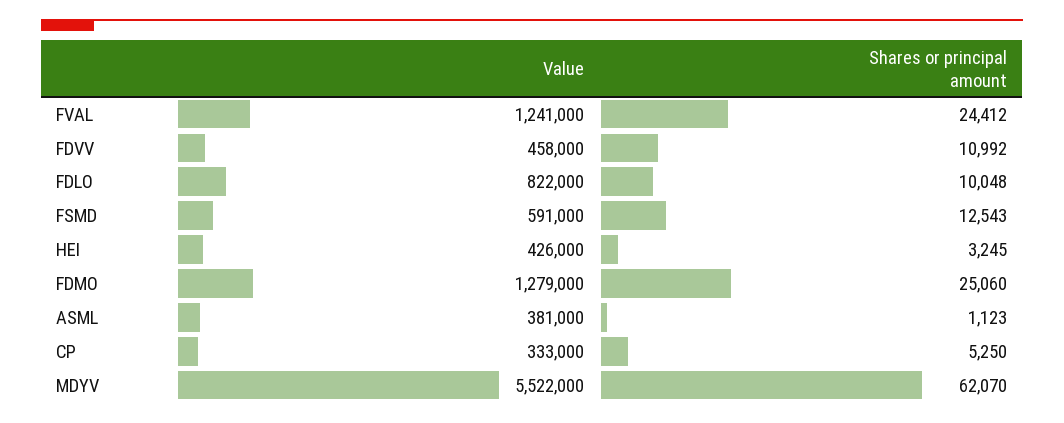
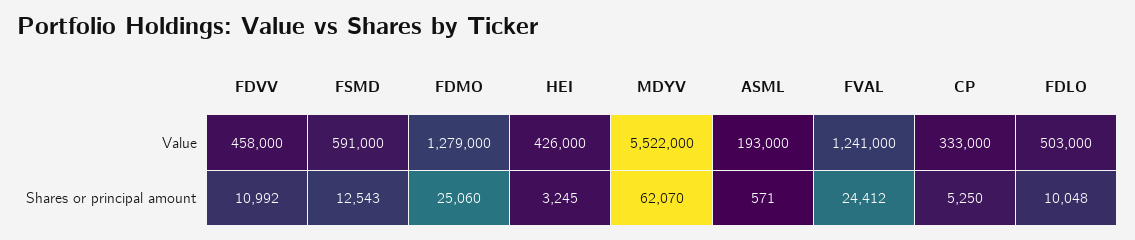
Value, FDLO: 822000 -> 503000
Value, ASML: 381000 -> 193000
Shares or principal amount, ASML: 1123 -> 571

